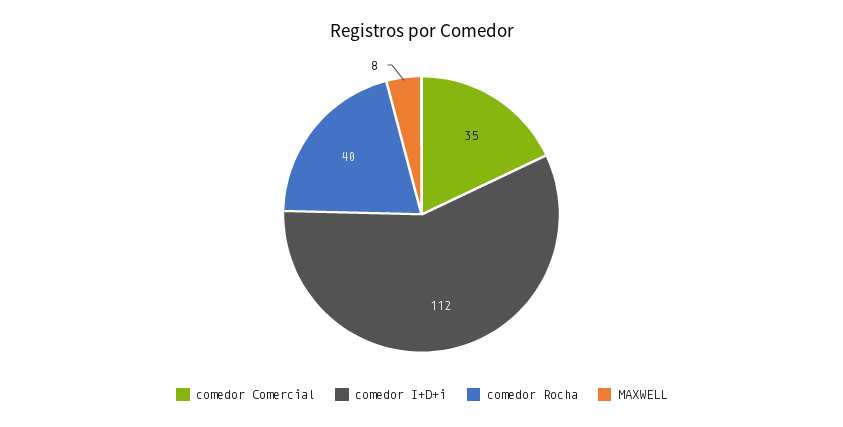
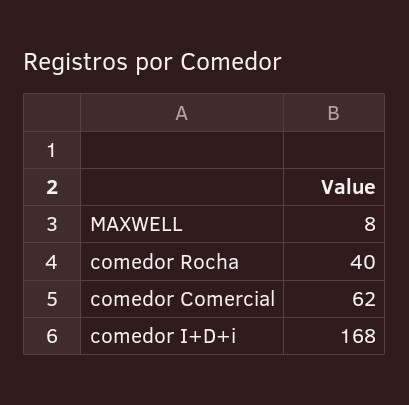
comedor Comercial: 35 -> 62
comedor I+D+i: 112 -> 168

